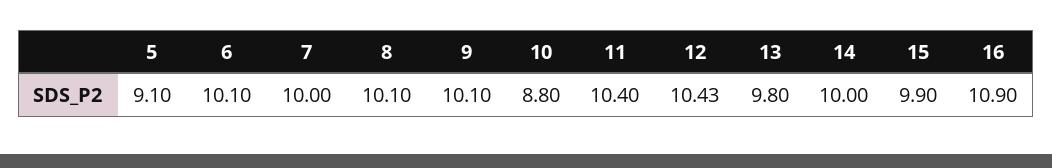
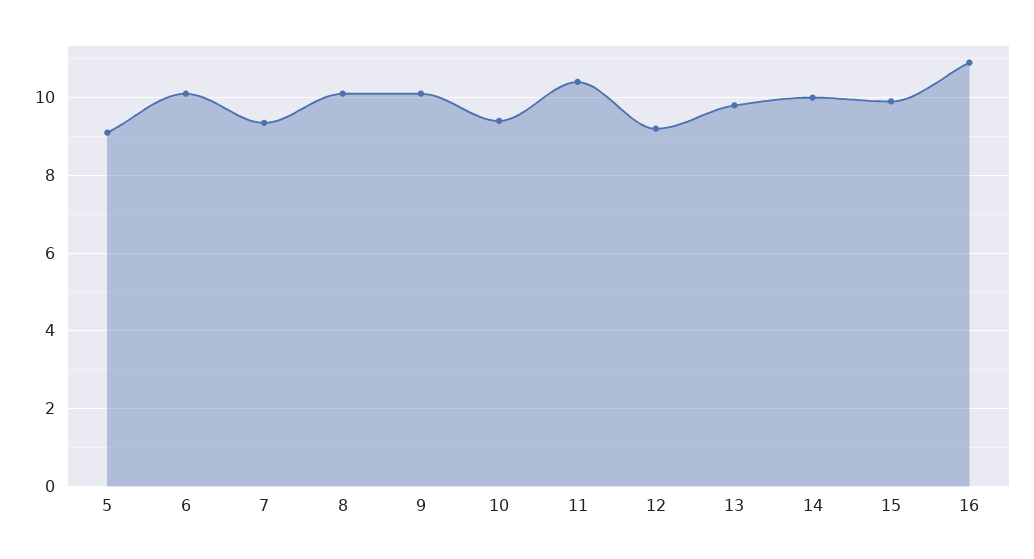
7: 10 -> 9.4
10: 8.8 -> 9.4
12: 10.43 -> 9.2

